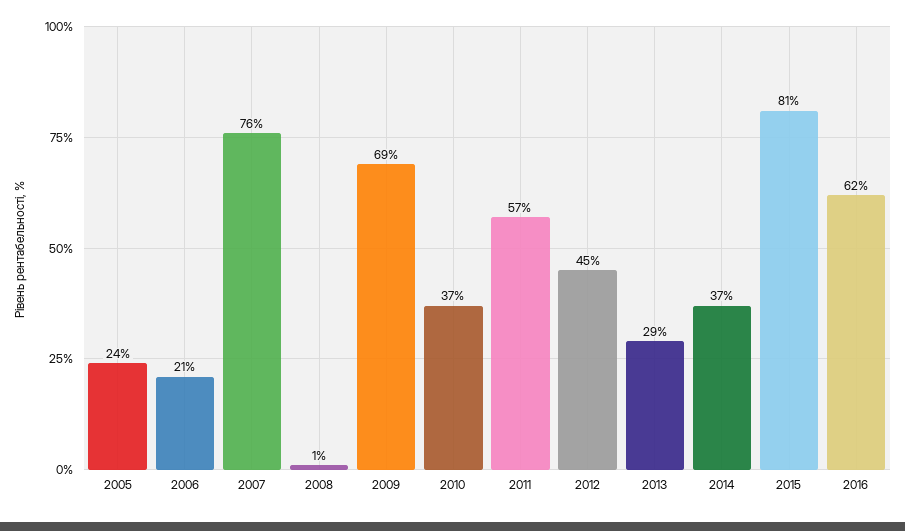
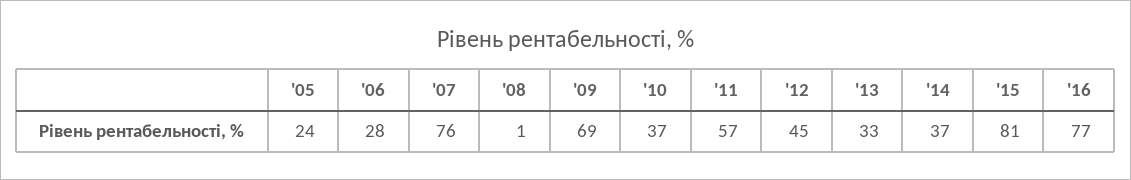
2006: 21 -> 28
2013: 29 -> 33
2016: 62 -> 77

